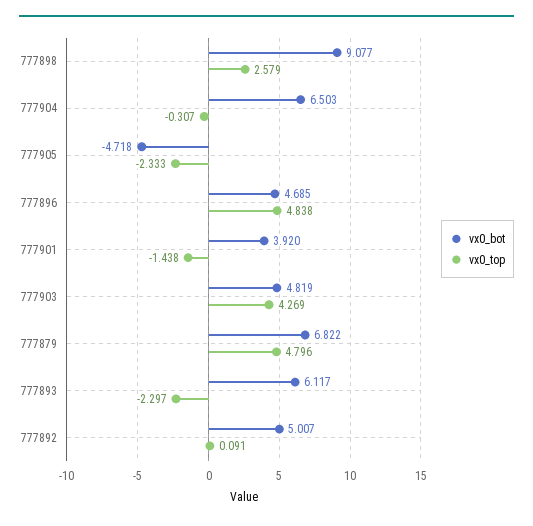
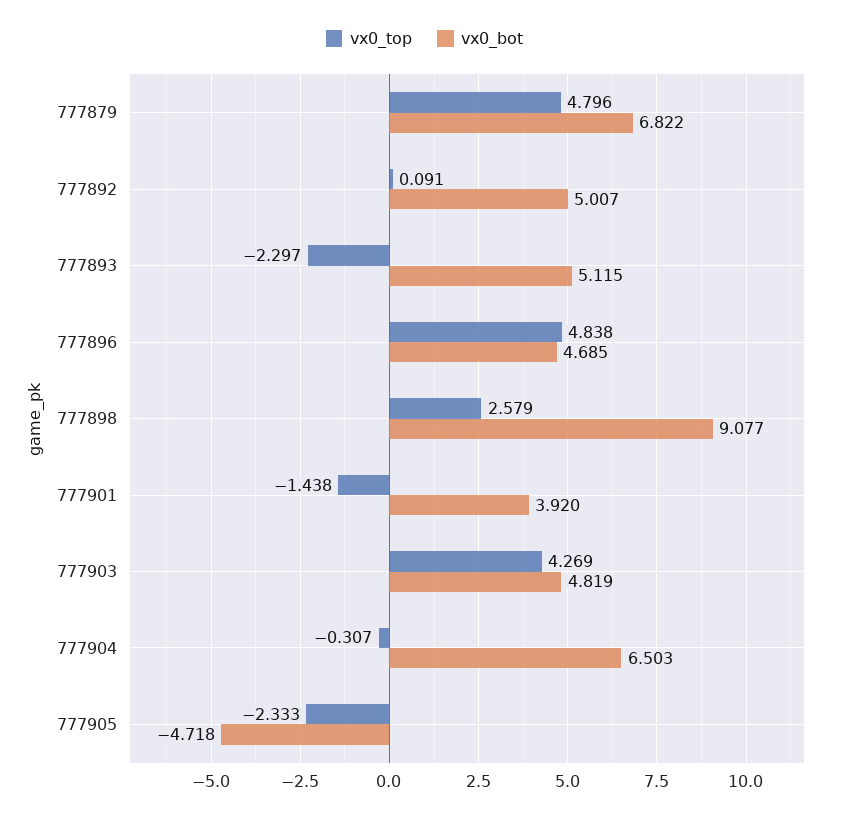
vx0_bot, 777893: 6.117 -> 5.115

